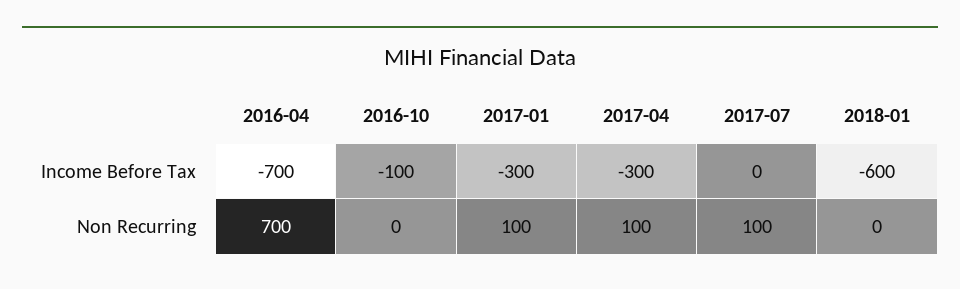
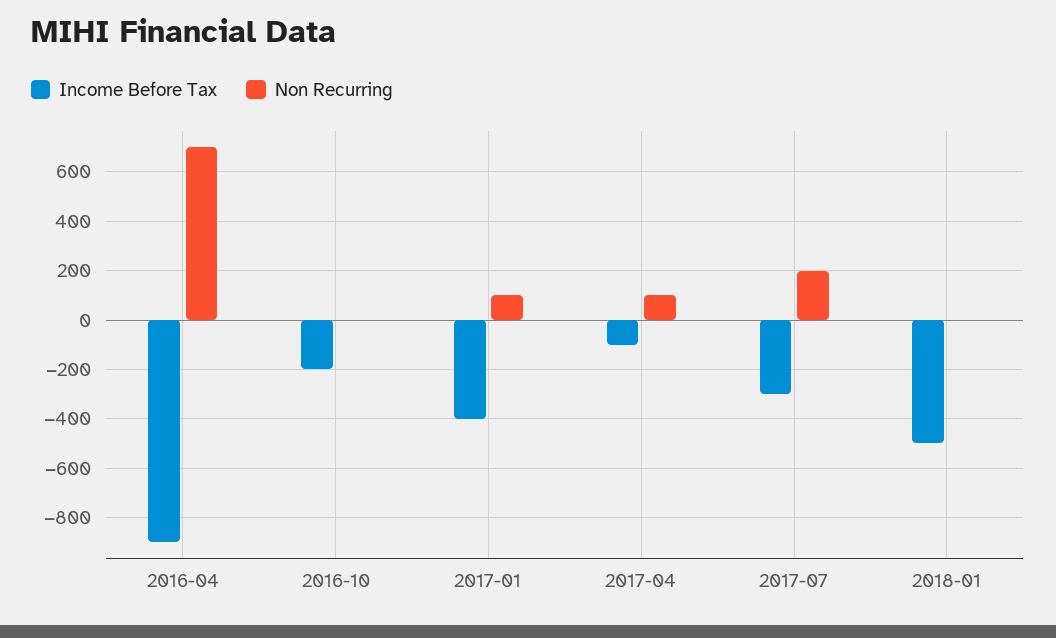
Income Before Tax, 2016-04: -700 -> -900
Income Before Tax, 2016-10: -100 -> -200
Income Before Tax, 2017-01: -300 -> -400
Income Before Tax, 2017-04: -300 -> -100
Income Before Tax, 2017-07: 0 -> -300
Income Before Tax, 2018-01: -600 -> -500
Non Recurring, 2017-07: 100 -> 200

